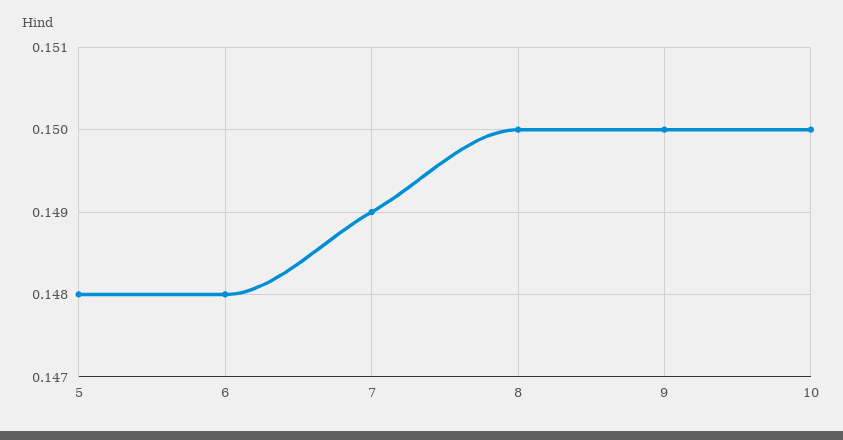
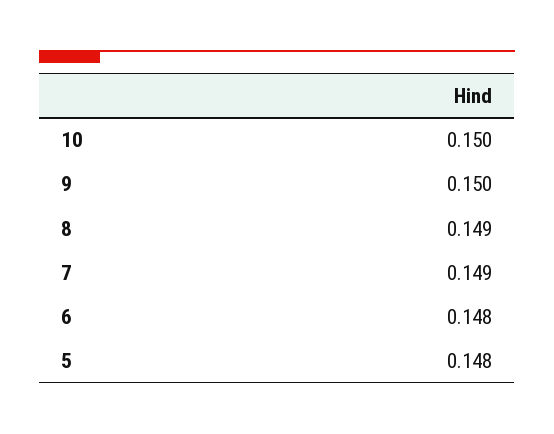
8: 0.15 -> 0.149

